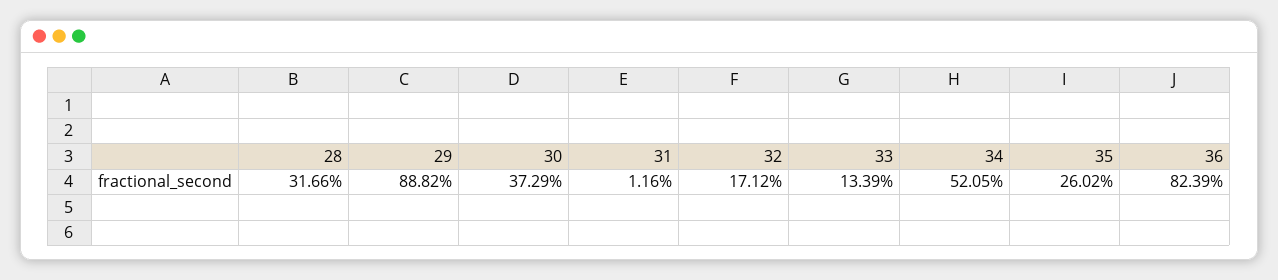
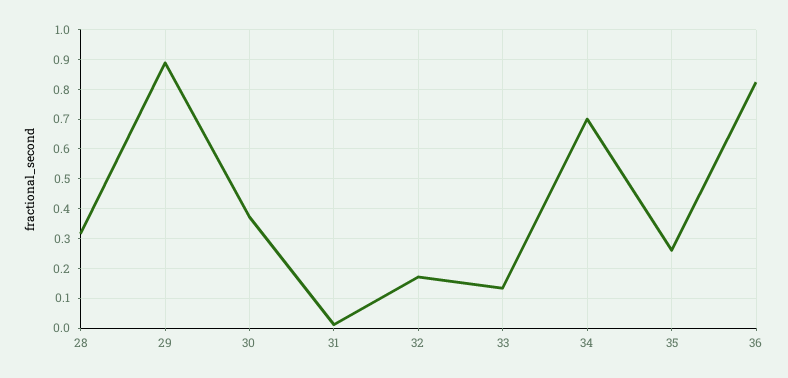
34: 0.5205 -> 0.7

